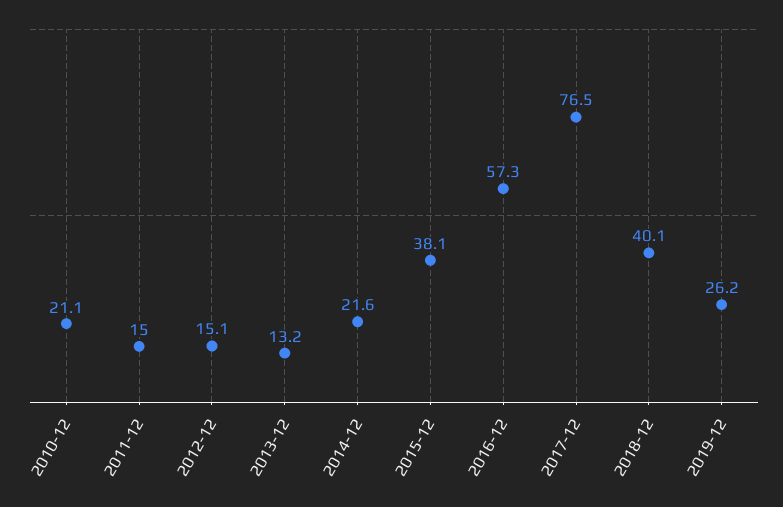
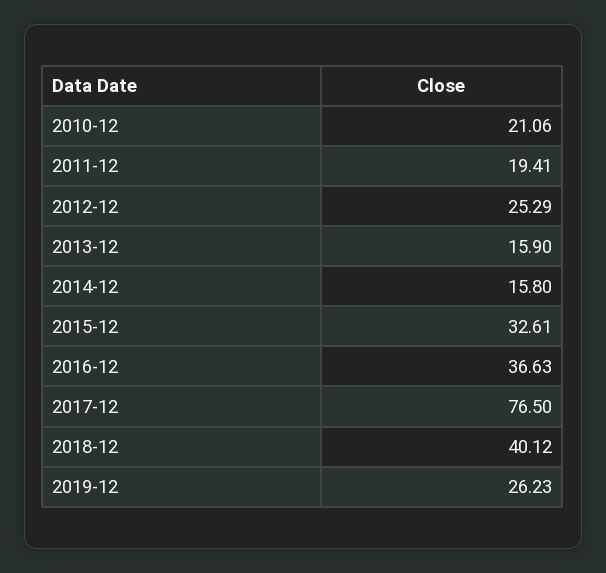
2011-12: 15 -> 19.41
2012-12: 15.1 -> 25.29
2013-12: 13.2 -> 15.9
2014-12: 21.6 -> 15.8
2015-12: 38.1 -> 32.61
2016-12: 57.3 -> 36.63

